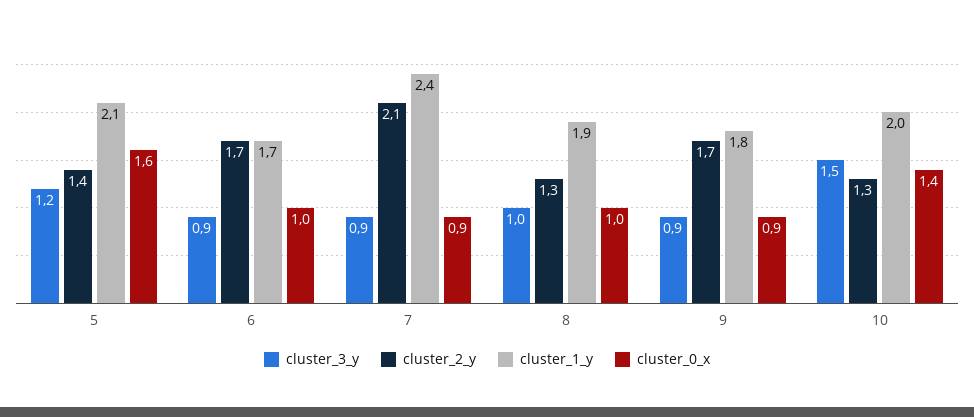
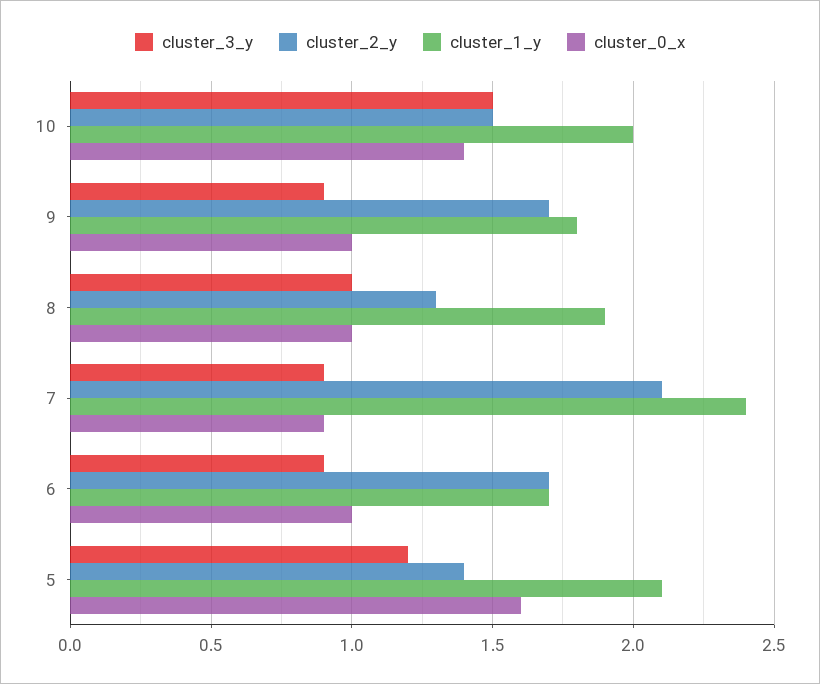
cluster_0_x, 9: 0.9 -> 1
cluster_2_y, 10: 1.3 -> 1.5

